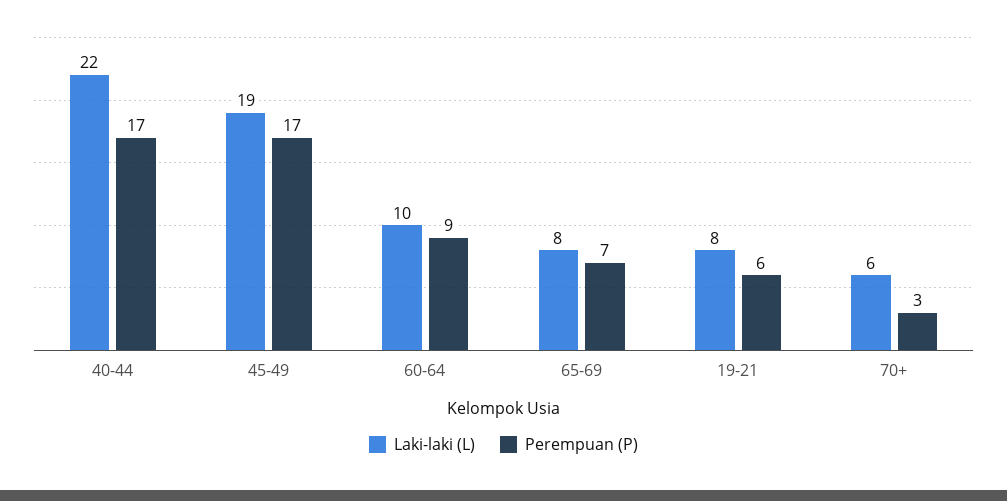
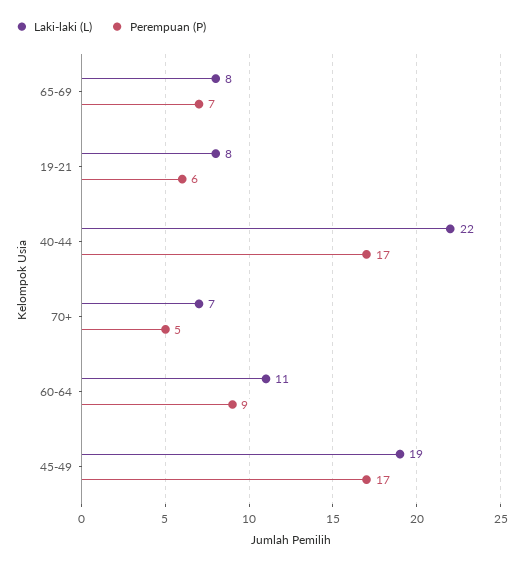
Laki-laki (L), 60-64: 10 -> 11
Laki-laki (L), 70+: 6 -> 7
Perempuan (P), 70+: 3 -> 5

